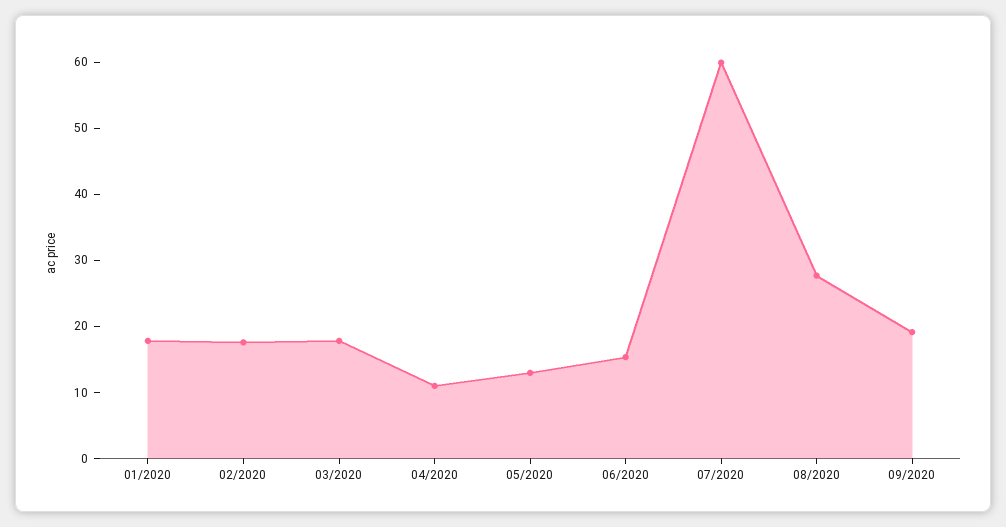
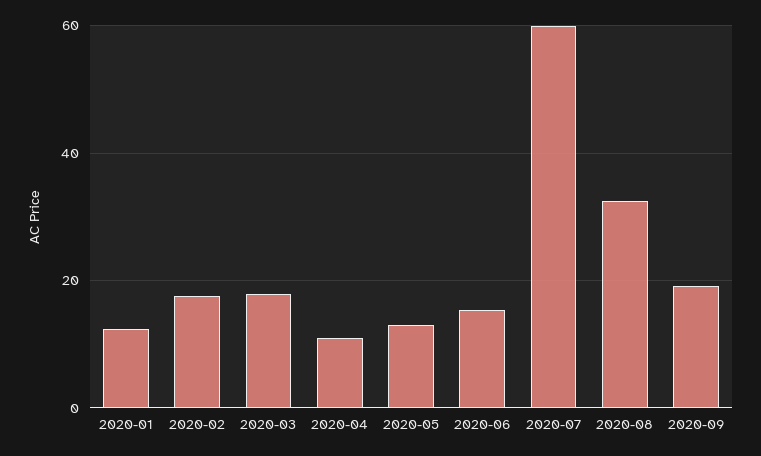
01/2020: 18 -> 12
08/2020: 28 -> 32

